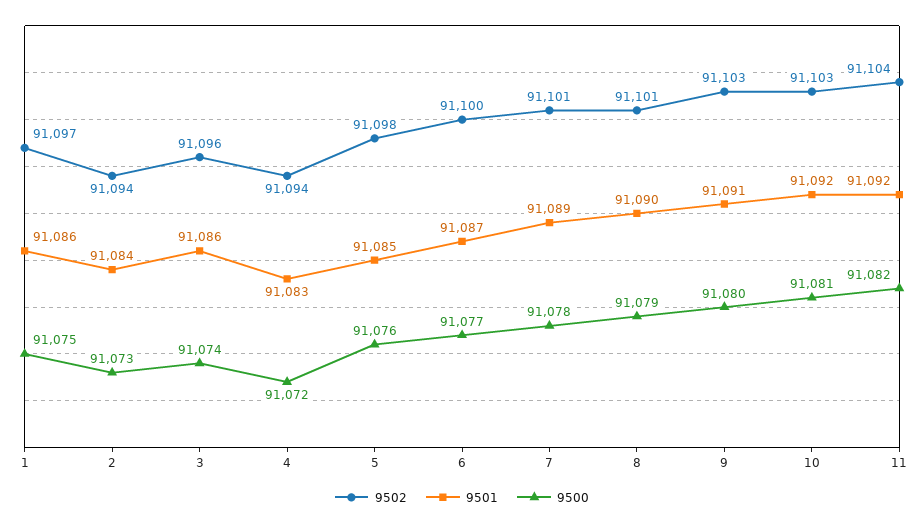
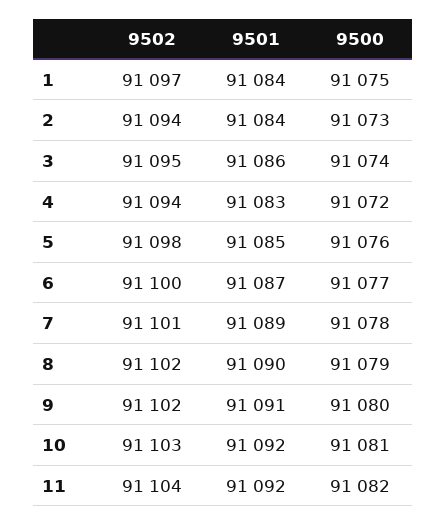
9501, 1: 91086 -> 91084
9502, 3: 91096 -> 91095
9502, 8: 91101 -> 91102
9502, 9: 91103 -> 91102

